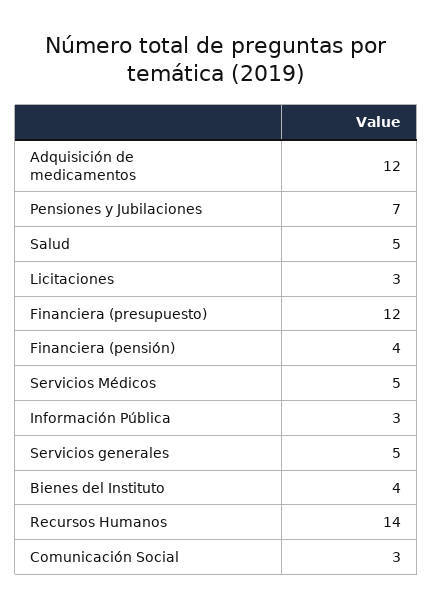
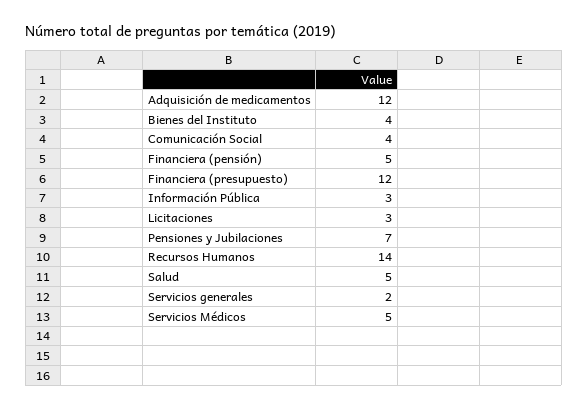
Financiera (pensión): 4 -> 5
Servicios generales: 5 -> 2
Comunicación Social: 3 -> 4

